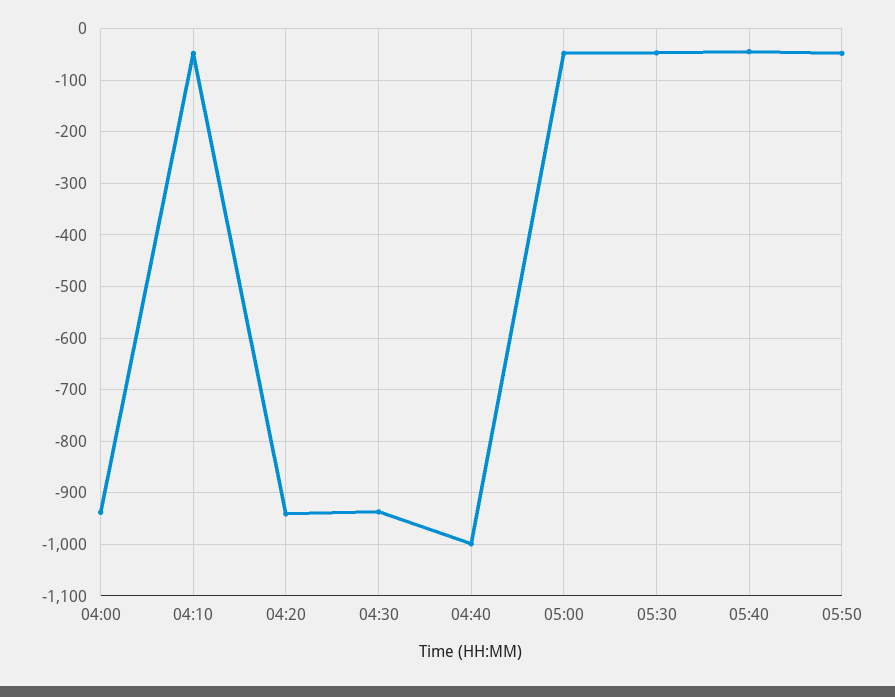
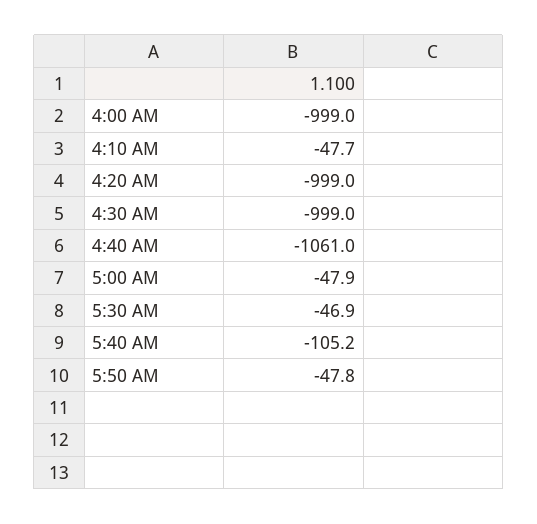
04:00: -940 -> -999
04:20: -940 -> -999
04:30: -940 -> -999
04:40: -1000 -> -1061
05:40: -40 -> -105.2

